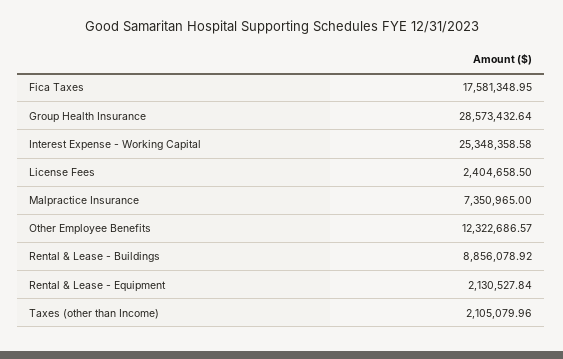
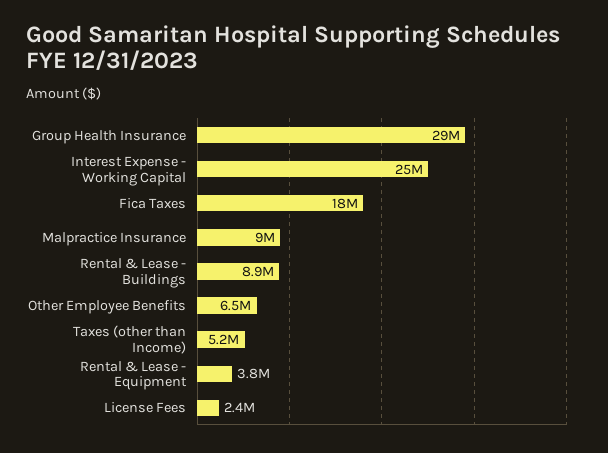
Malpractice Insurance: 7350965 -> 9000000
Other Employee Benefits: 12322686.57 -> 6500000
Rental & Lease - Equipment: 2130527.84 -> 3800000
Taxes (other than Income): 2105079.96 -> 5200000

